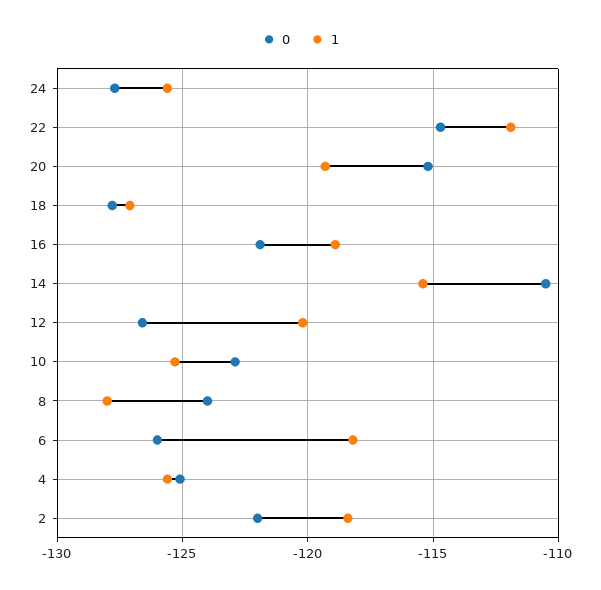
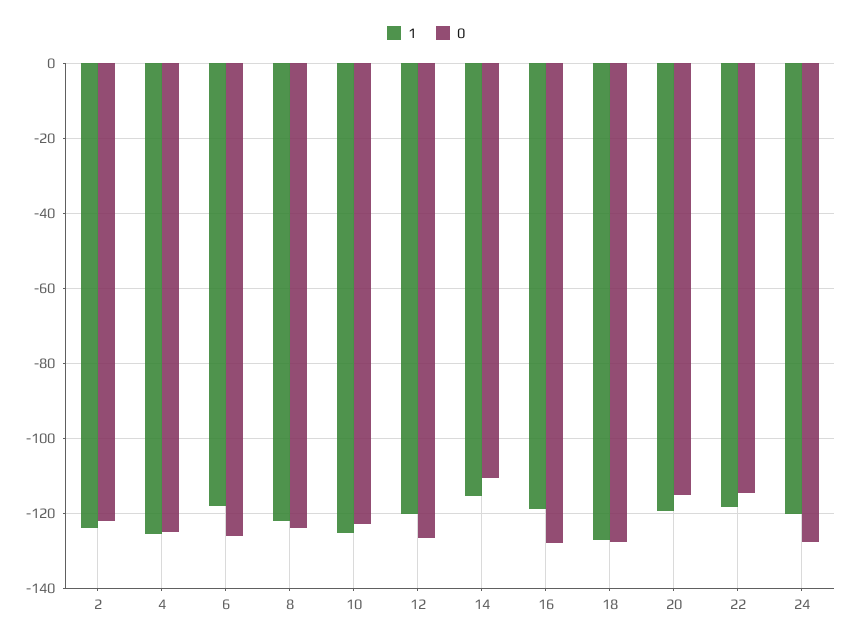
1, 24: -125.5 -> -120
1, 22: -112 -> -118
0, 16: -122 -> -128
1, 8: -128 -> -122
1, 2: -118.5 -> -124

